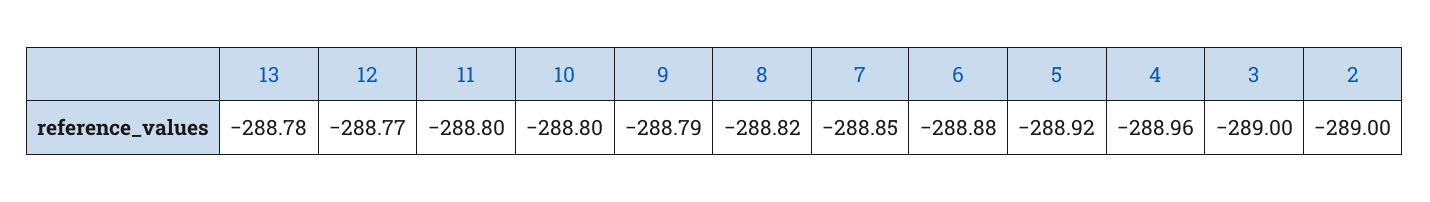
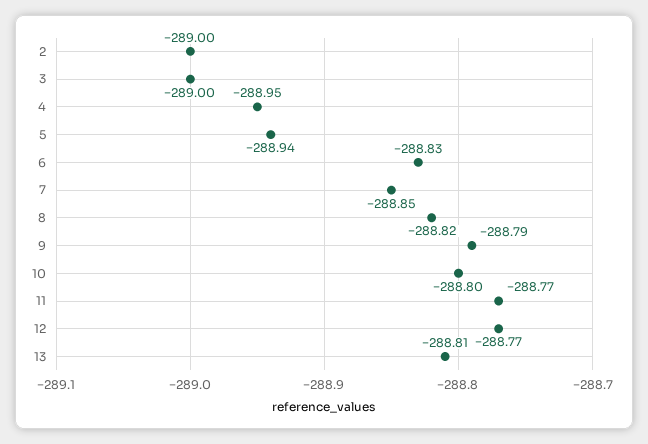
13: -288.78 -> -288.81
11: -288.8 -> -288.77
6: -288.88 -> -288.83
5: -288.92 -> -288.94
4: -288.96 -> -288.95

